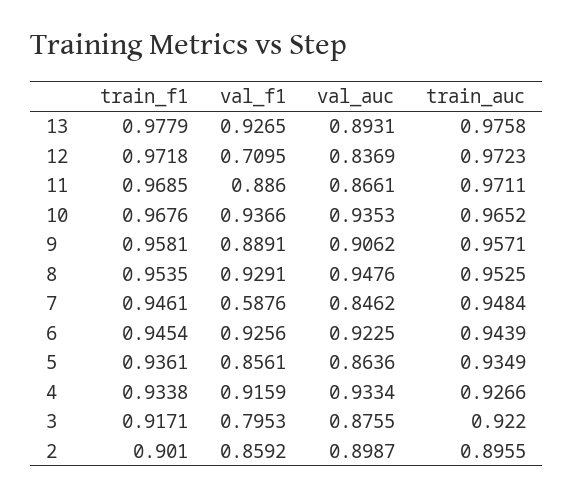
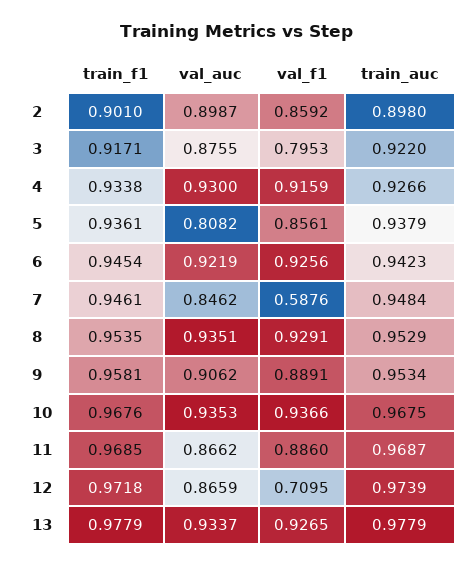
val_auc, 13: 0.8931 -> 0.9337
train_auc, 13: 0.9758 -> 0.9779
val_auc, 12: 0.8369 -> 0.8659
train_auc, 12: 0.9723 -> 0.9739
val_auc, 11: 0.8661 -> 0.8662
train_auc, 11: 0.9711 -> 0.9687
train_auc, 10: 0.9652 -> 0.9675
train_auc, 9: 0.9571 -> 0.9534
val_auc, 8: 0.9476 -> 0.9351
train_auc, 8: 0.9525 -> 0.9529
val_auc, 6: 0.9225 -> 0.9219
train_auc, 6: 0.9439 -> 0.9423
val_auc, 5: 0.8636 -> 0.8082
train_auc, 5: 0.9349 -> 0.9379
val_auc, 4: 0.9334 -> 0.93
train_auc, 2: 0.8955 -> 0.898

